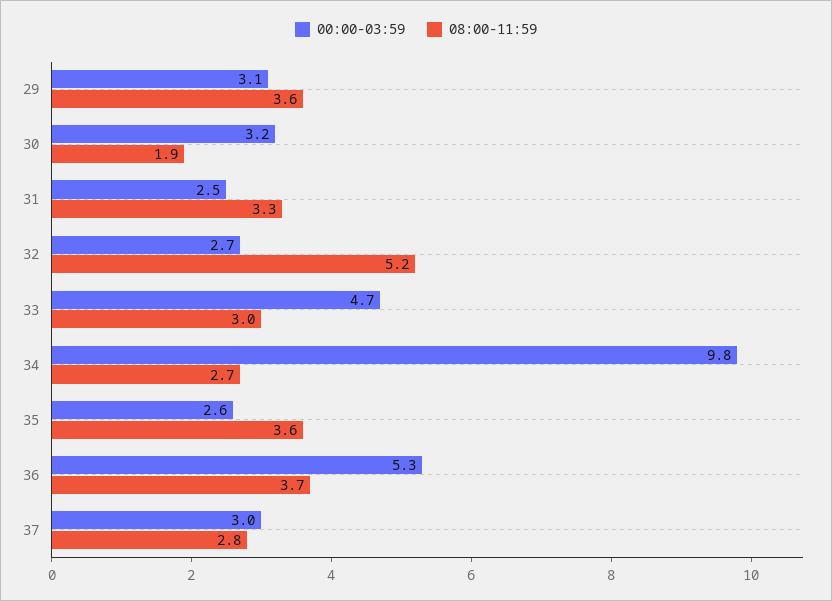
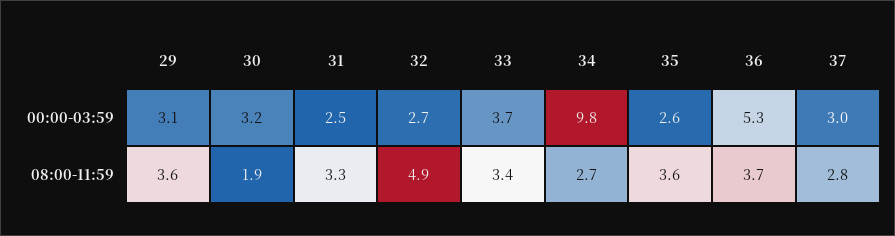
08:00-11:59, 32: 5.2 -> 4.9
00:00-03:59, 33: 4.7 -> 3.7
08:00-11:59, 33: 3 -> 3.4

